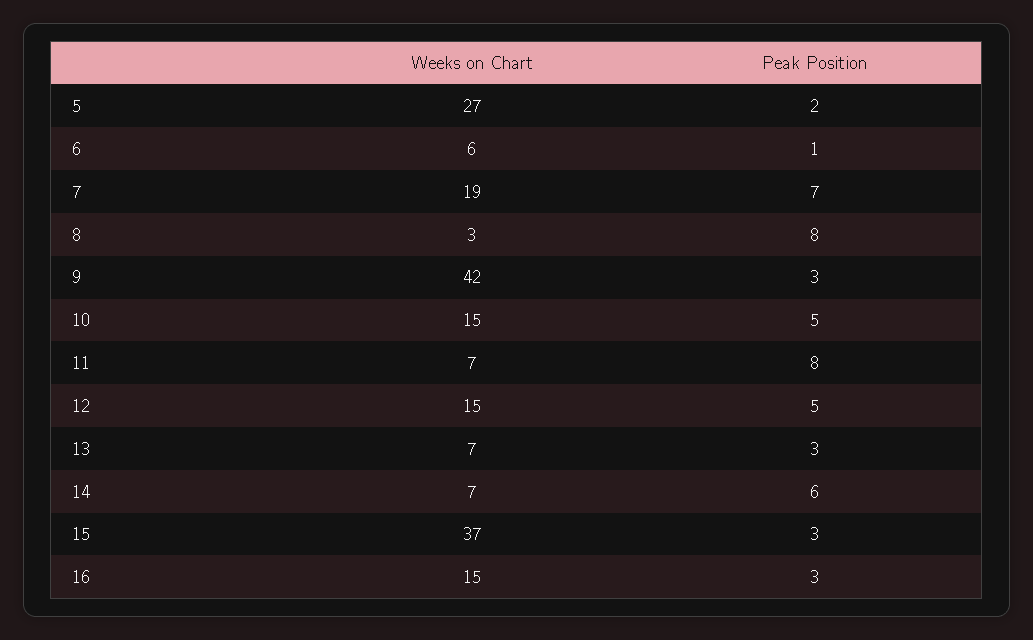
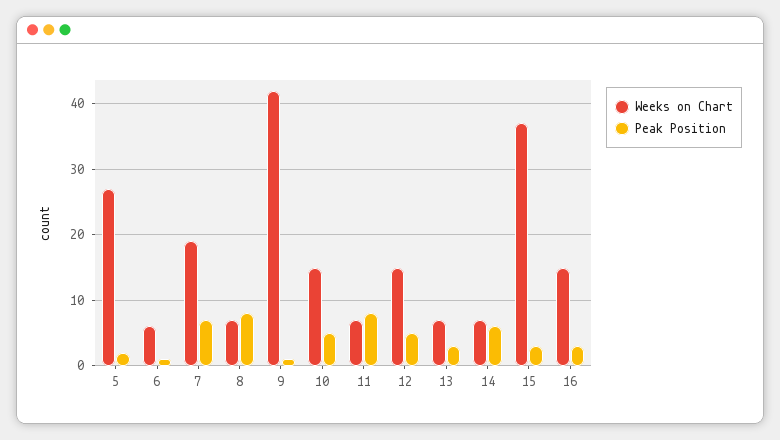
Weeks on Chart, 8: 3 -> 7
Peak Position, 9: 3 -> 1

